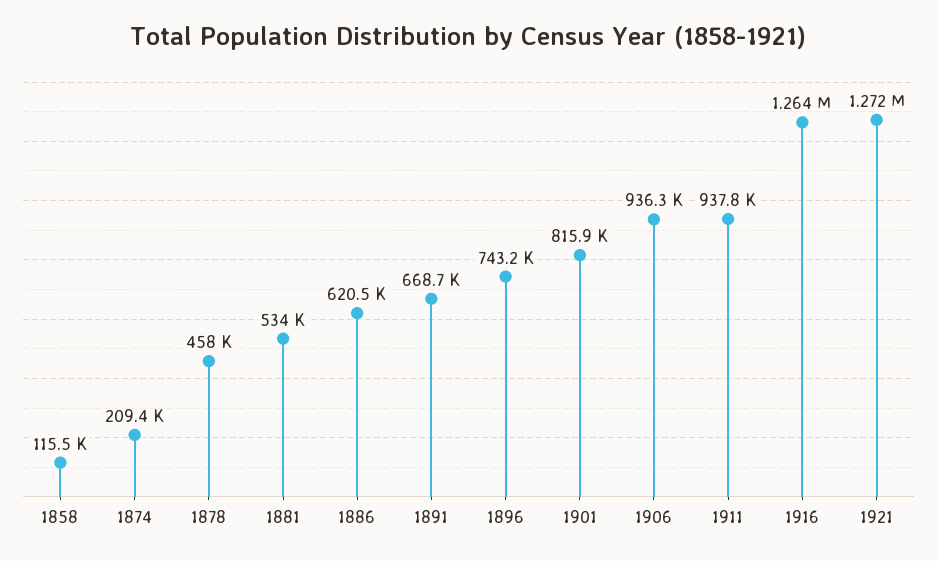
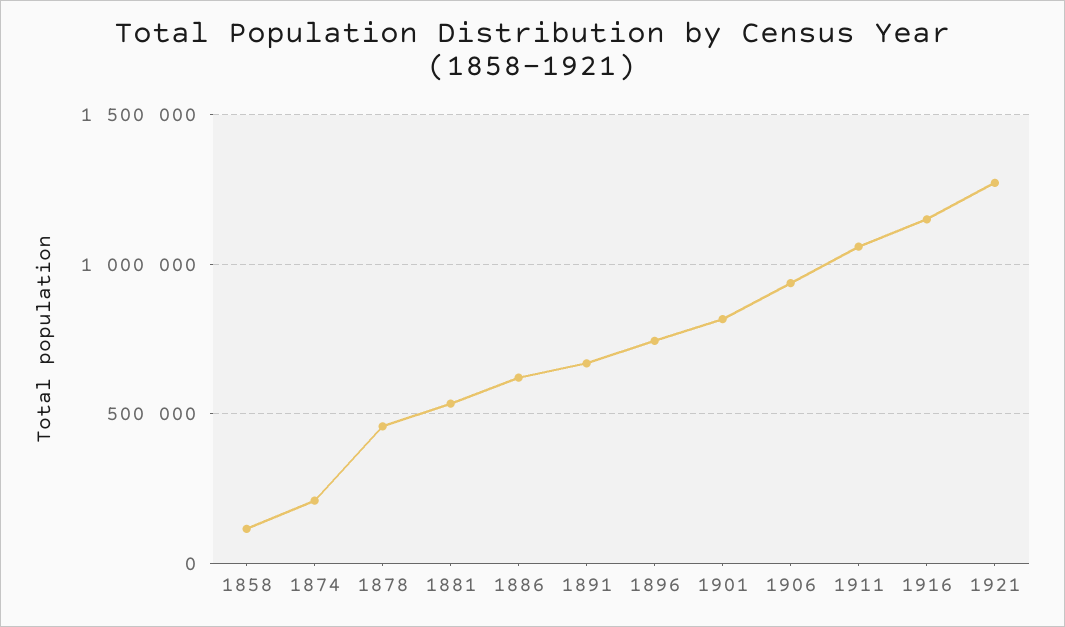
1911: 937800 -> 1050000
1916: 1264000 -> 1150000

